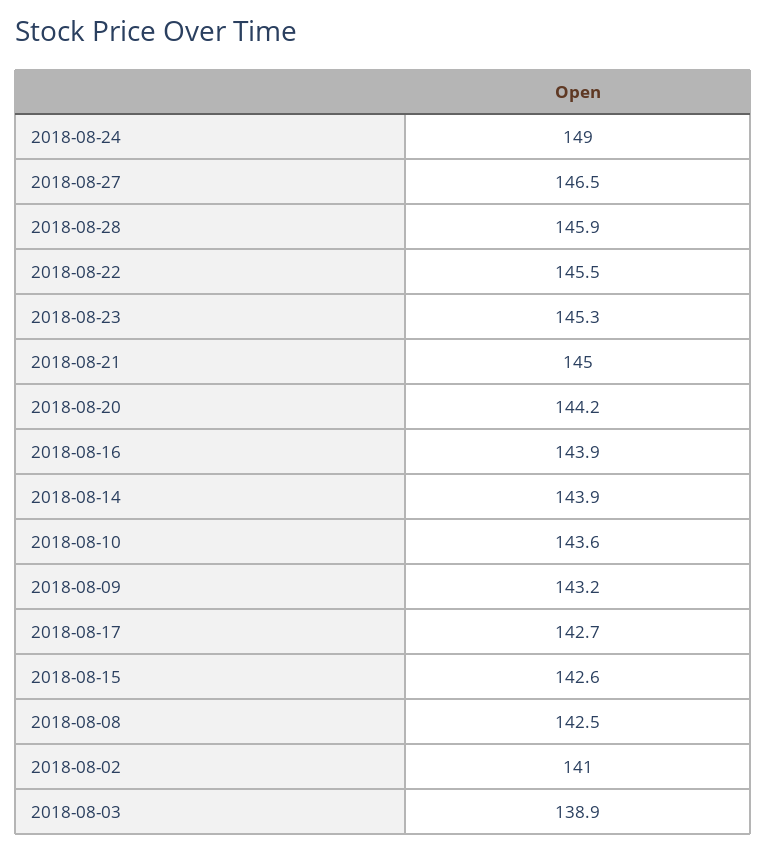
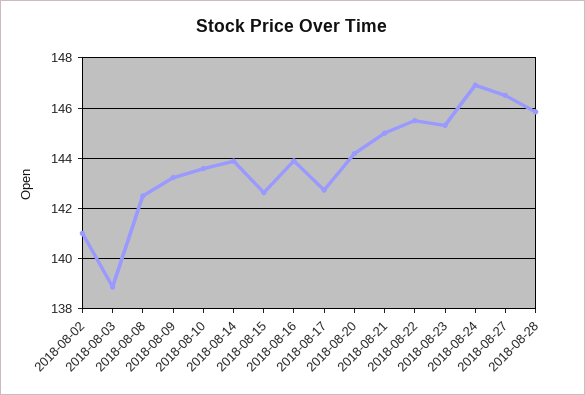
2018-08-24: 149 -> 147

